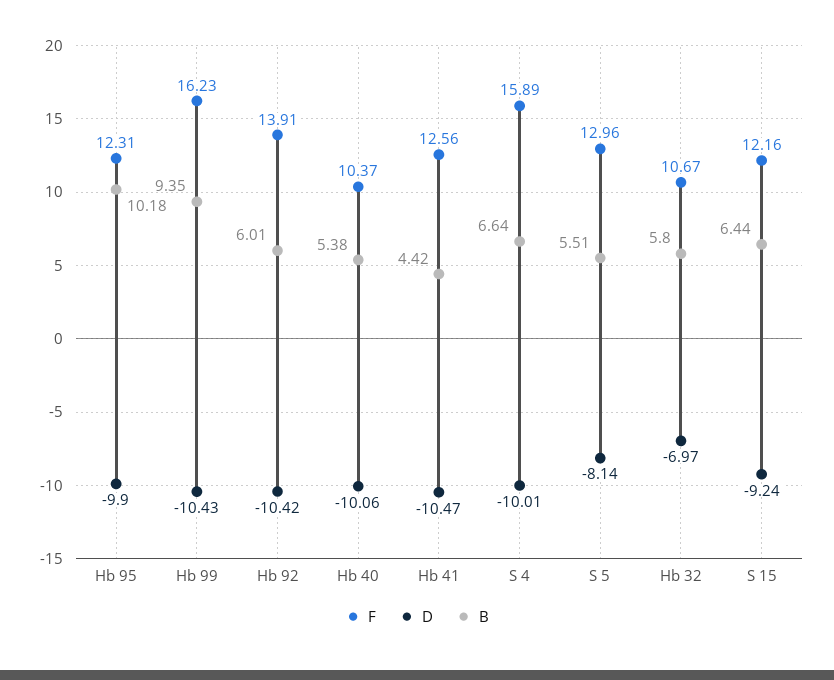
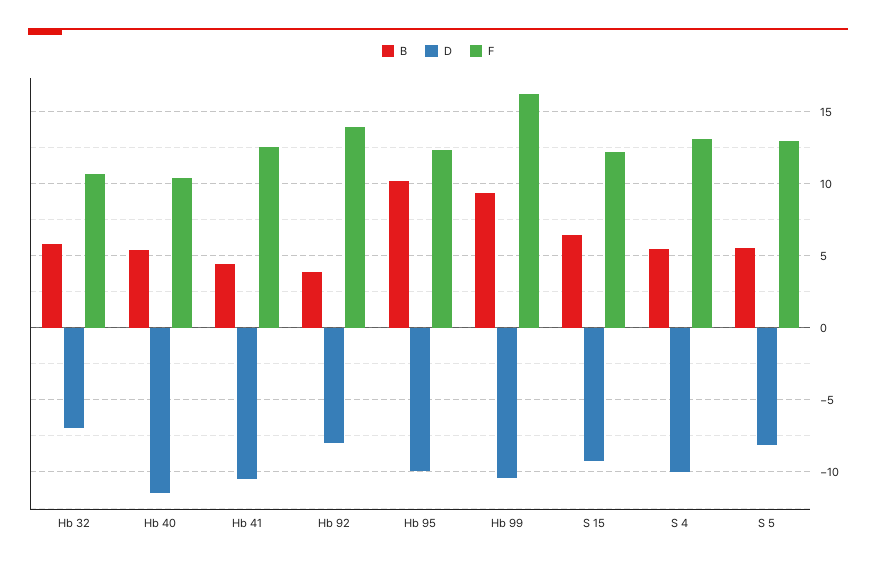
D, Hb 92: -10.42 -> -8
B, Hb 92: 6.01 -> 4
D, Hb 40: -10.06 -> -11.5
F, S 4: 15.89 -> 13
B, S 4: 6.64 -> 5.5

